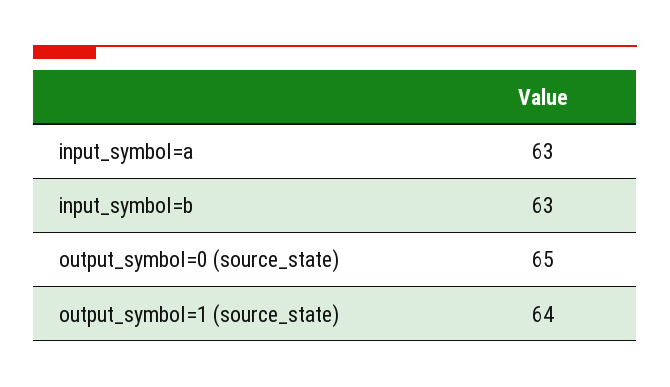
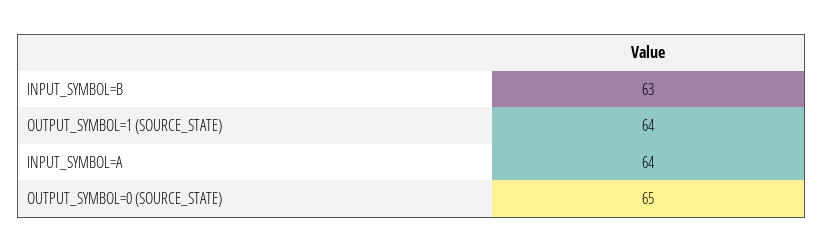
input_symbol=a: 63 -> 64

